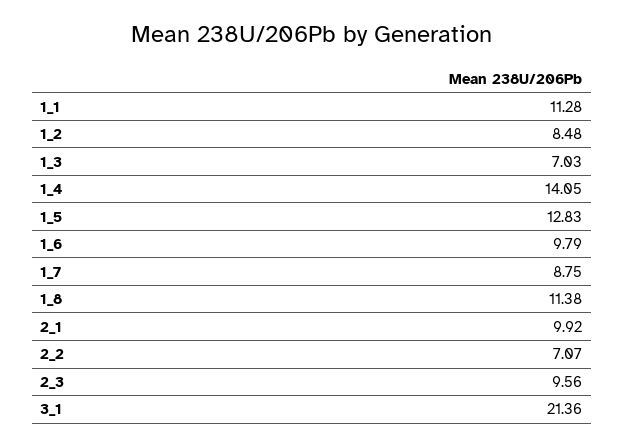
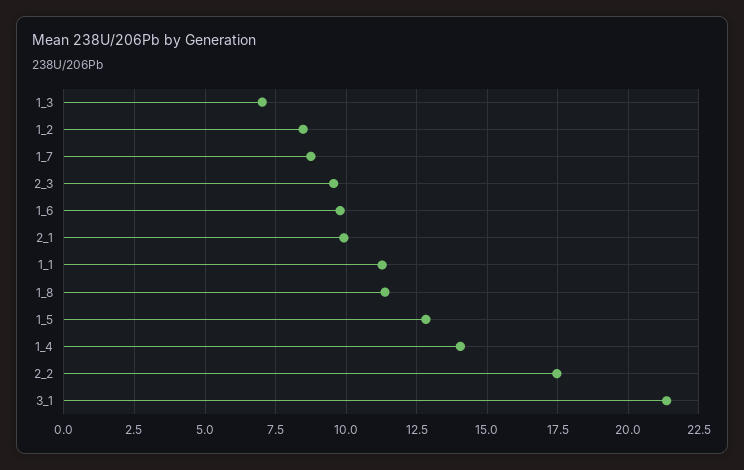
2_2: 7.07 -> 17.5

